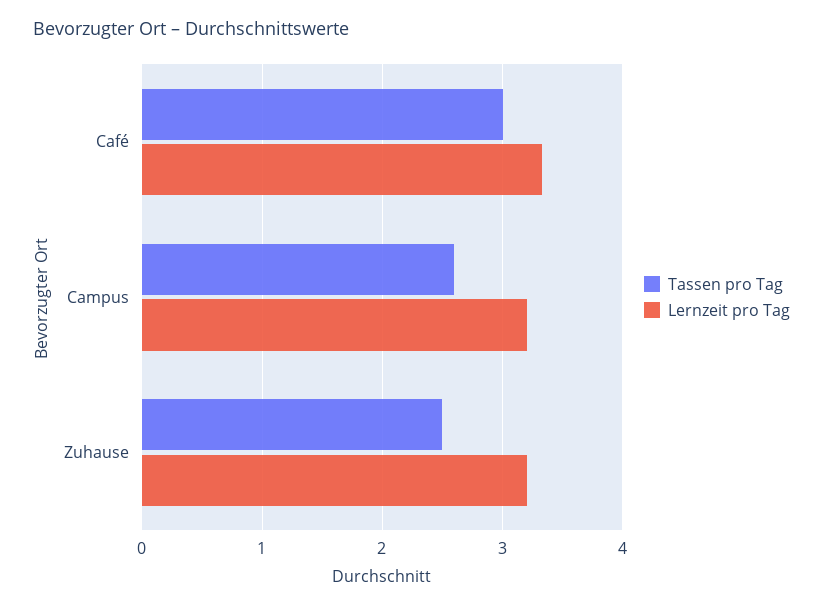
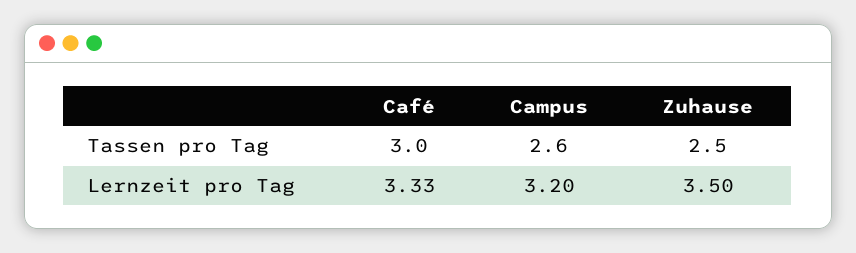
Lernzeit pro Tag, Zuhause: 3.2 -> 3.5

